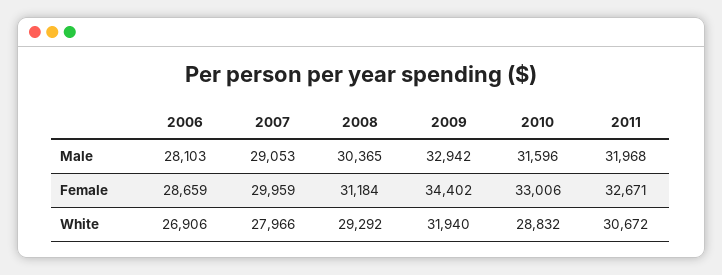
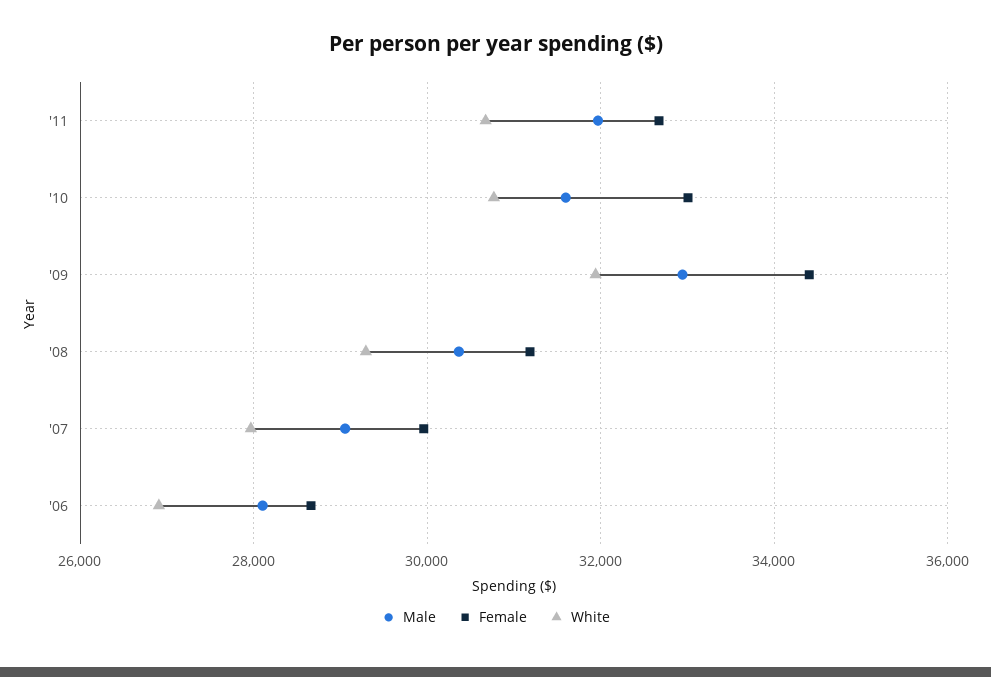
White, 2010: 28832 -> 30800

